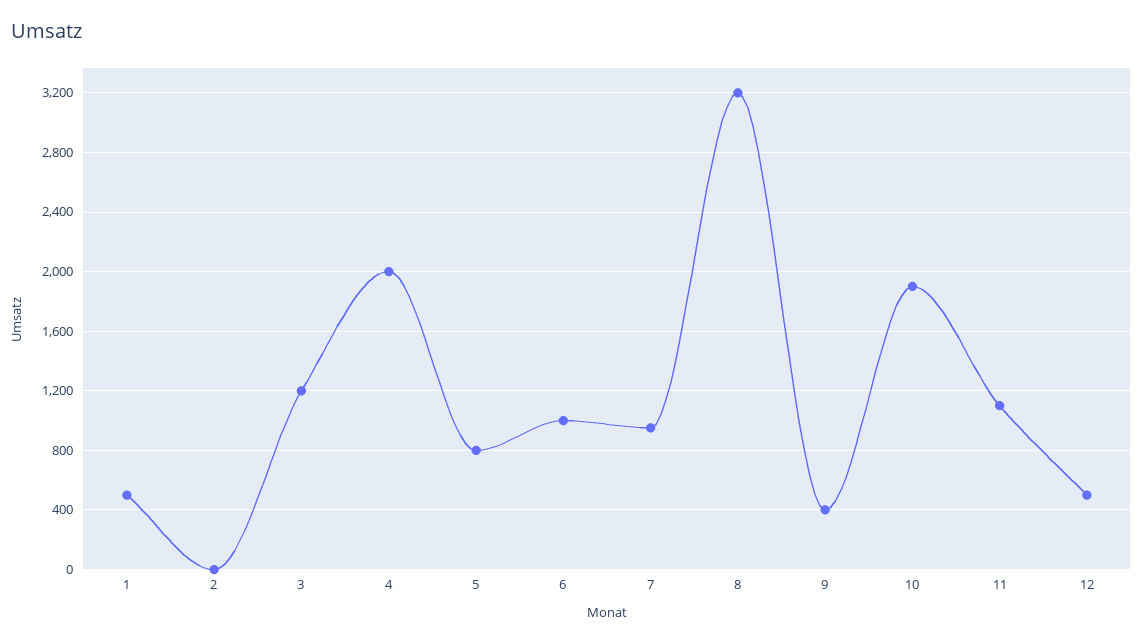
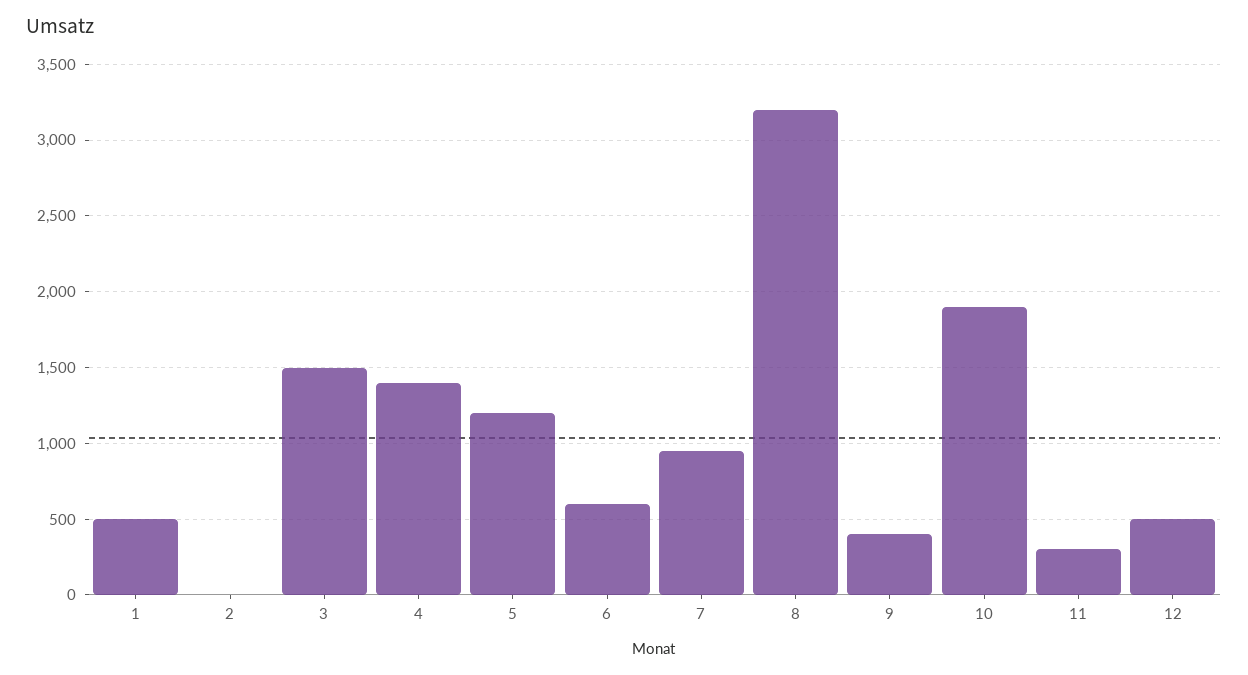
3: 1200 -> 1500
4: 2000 -> 1400
5: 800 -> 1200
6: 1000 -> 600
11: 1100 -> 300

